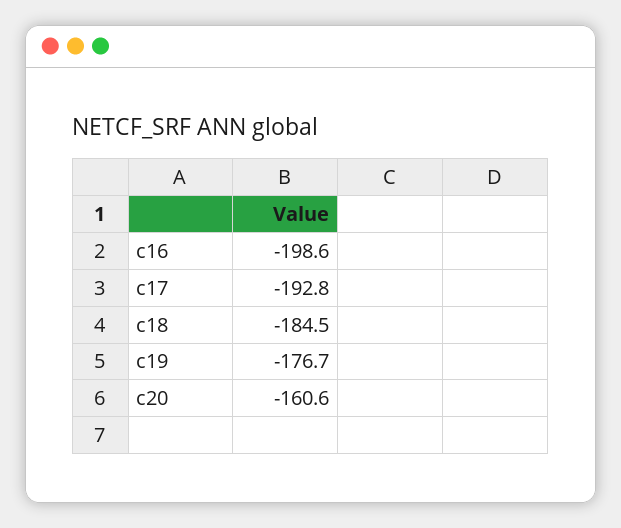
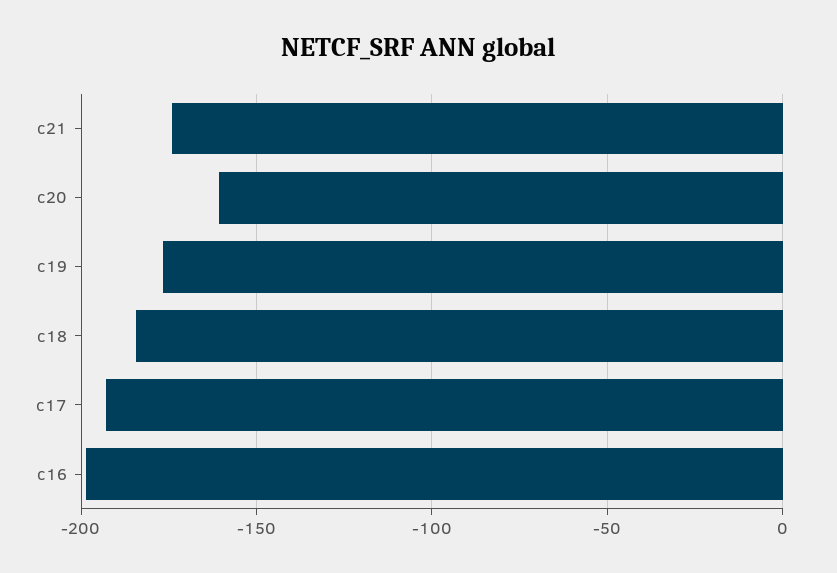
c21: none -> -175

